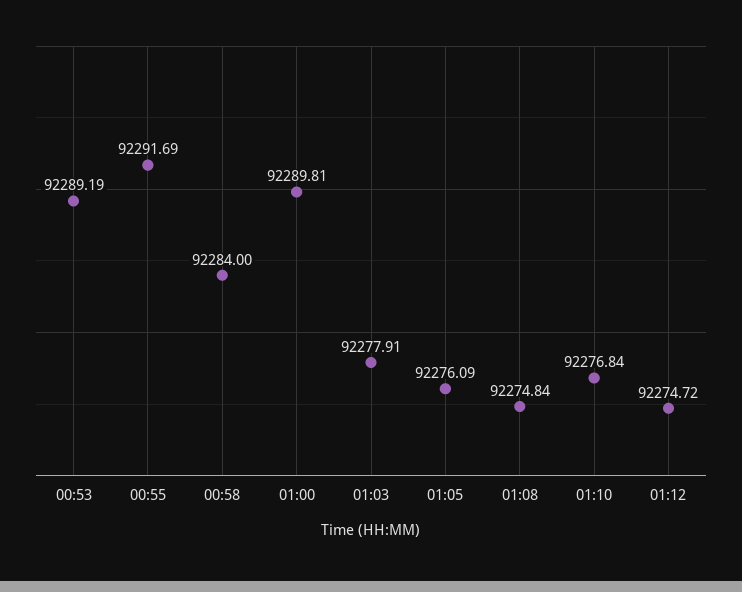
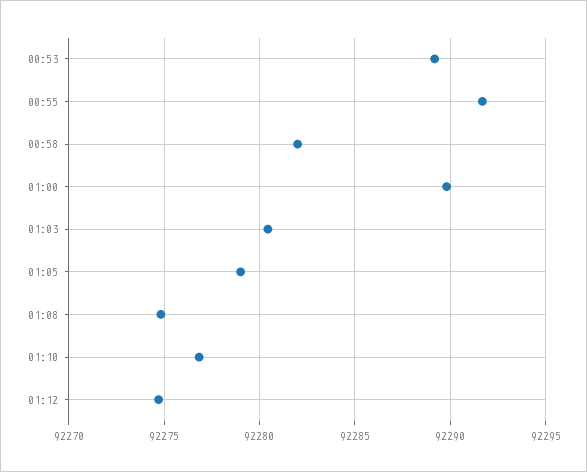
00:58: 92284 -> 92282
01:03: 92277.91 -> 92280.5
01:05: 92276.09 -> 92279

